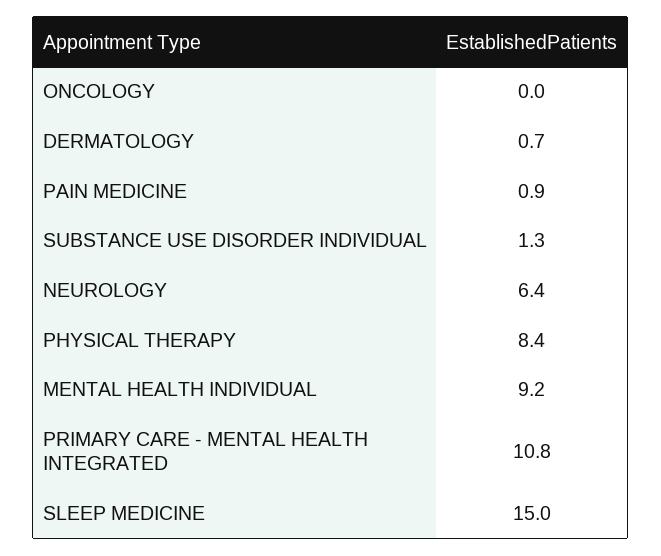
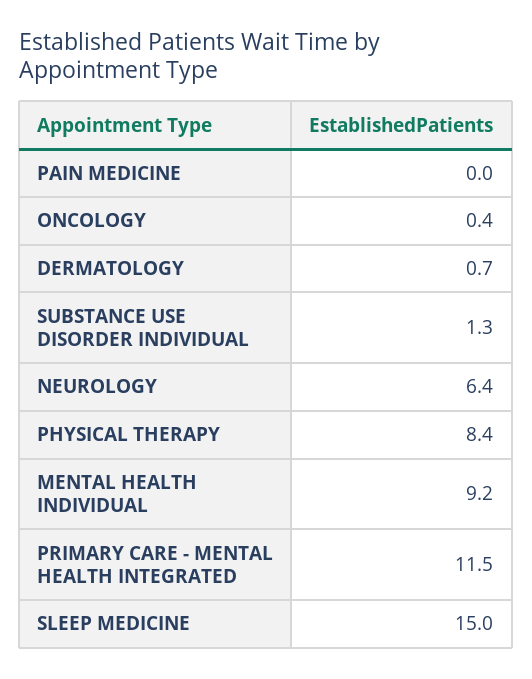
ONCOLOGY: 0 -> 0.4
PAIN MEDICINE: 0.9 -> 0
PRIMARY CARE - MENTAL HEALTH INTEGRATED: 10.8 -> 11.5

